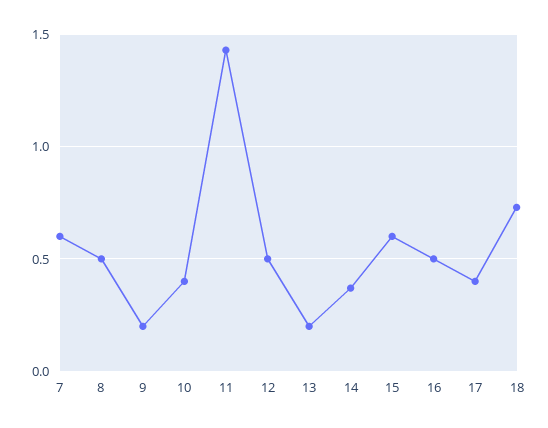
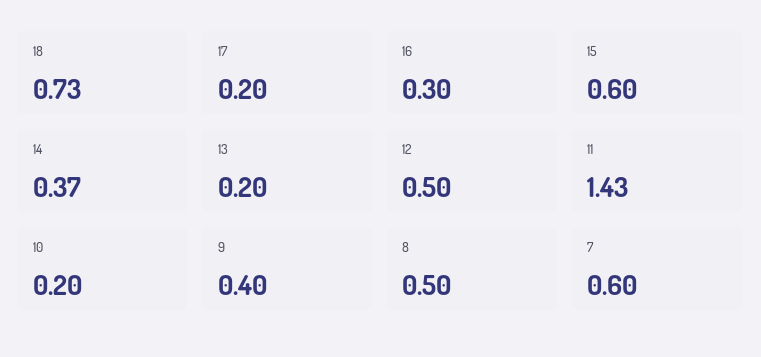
9: 0.2 -> 0.4
10: 0.4 -> 0.2
16: 0.5 -> 0.3
17: 0.4 -> 0.2

